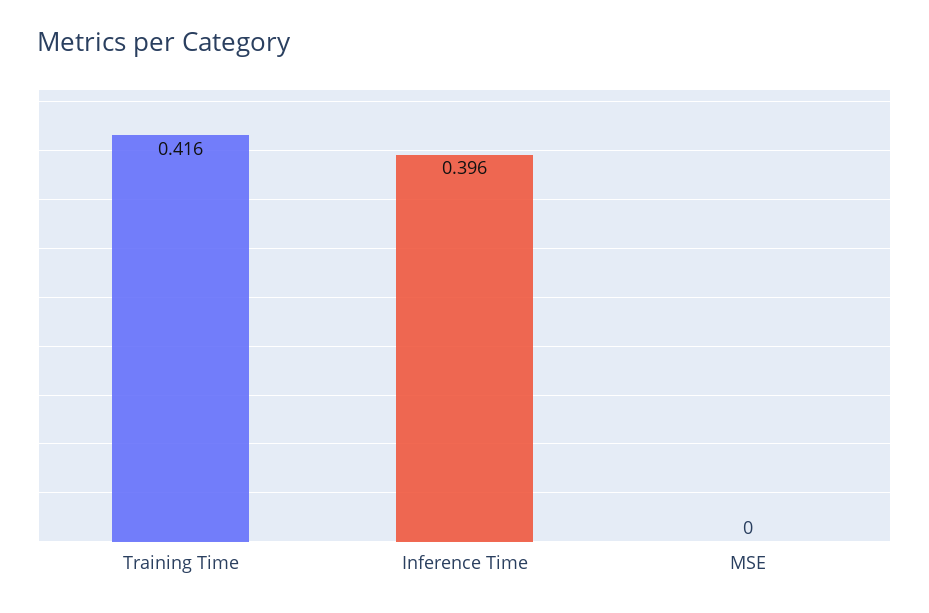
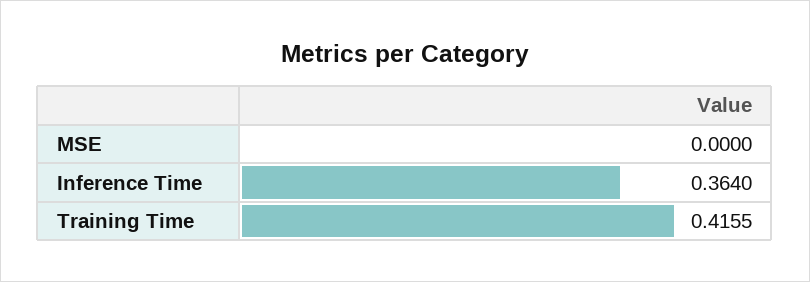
Inference Time: 0.396 -> 0.364

